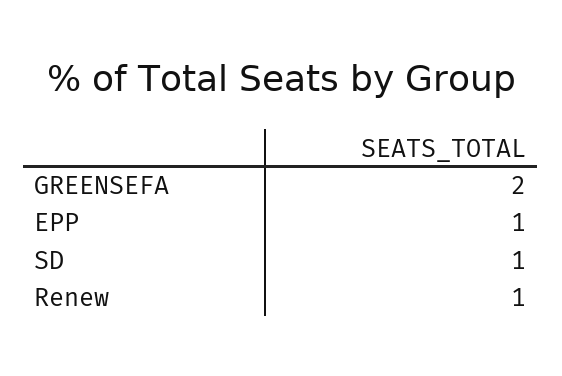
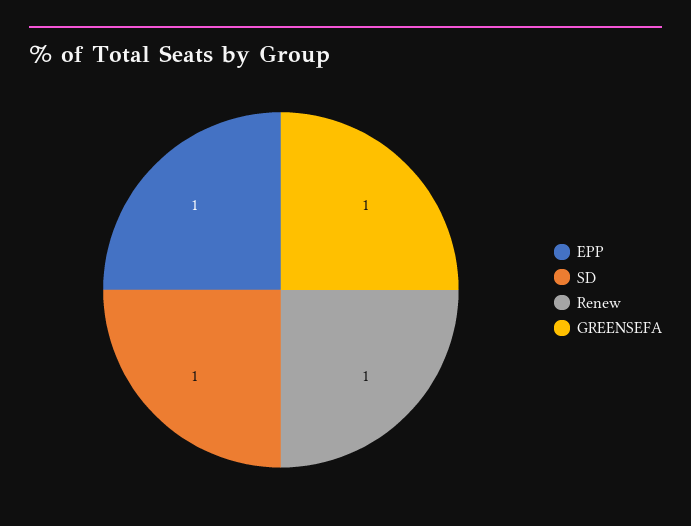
GREENSEFA: 2 -> 1

